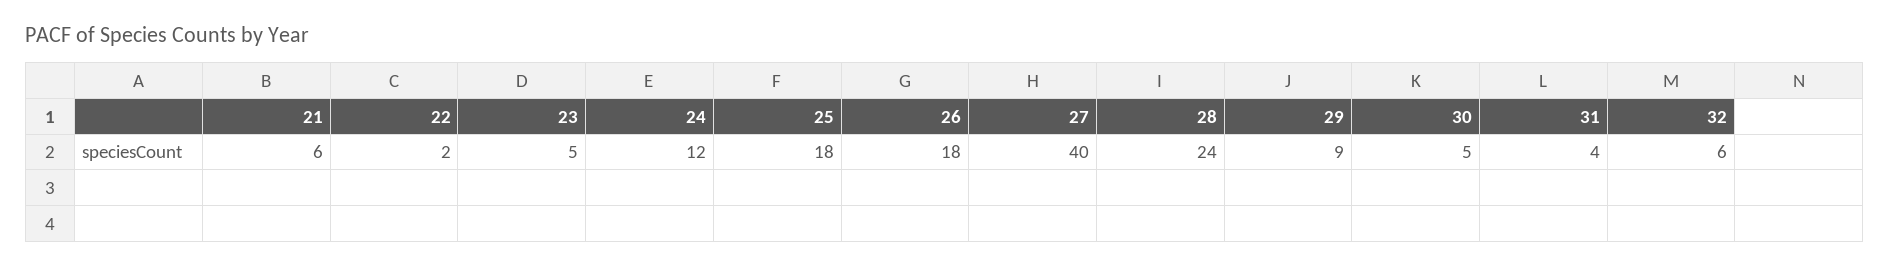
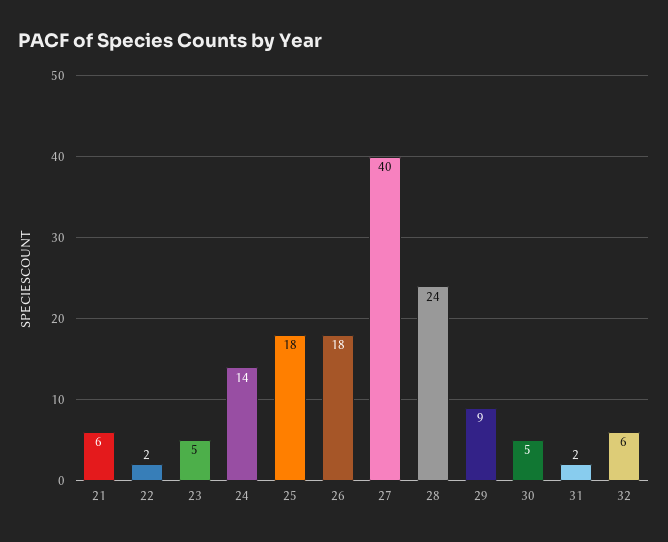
24: 12 -> 14
31: 4 -> 2

